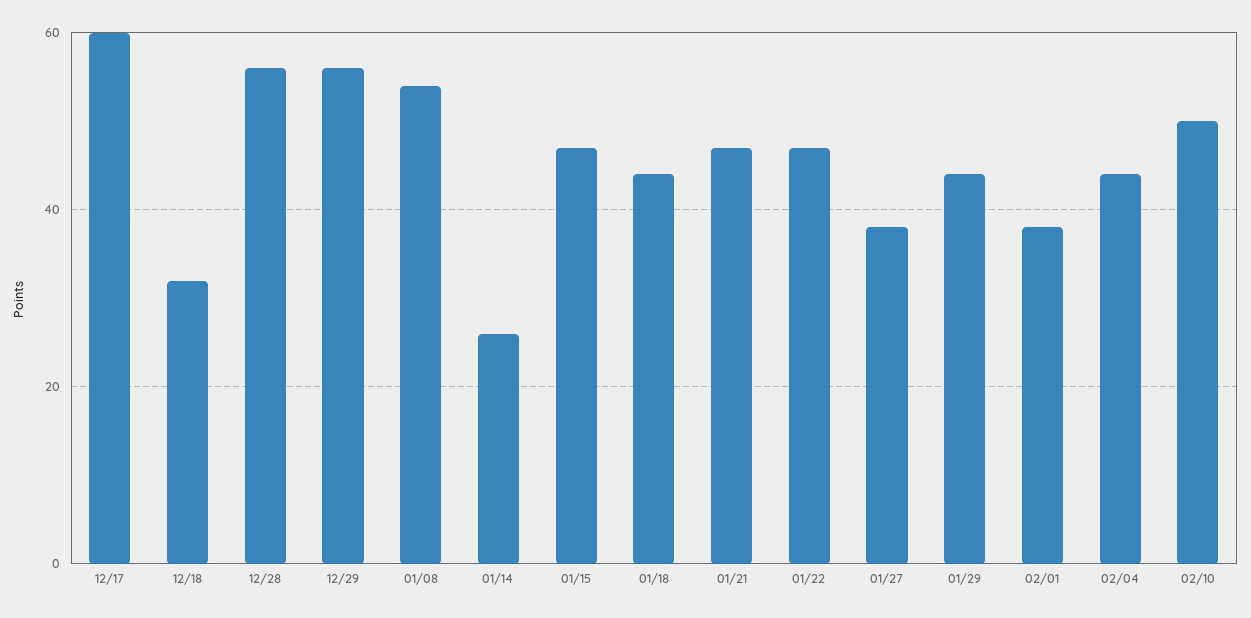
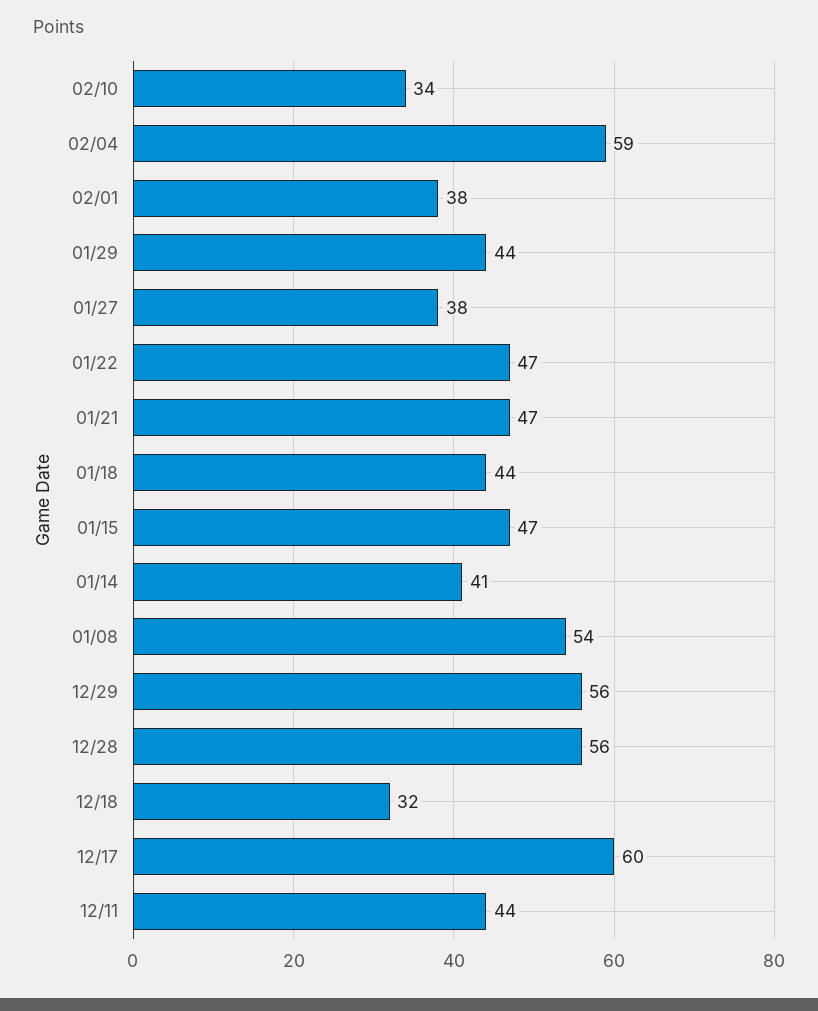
01/14: 25 -> 41
02/04: 45 -> 59
02/10: 50 -> 34
12/11: none -> 44

